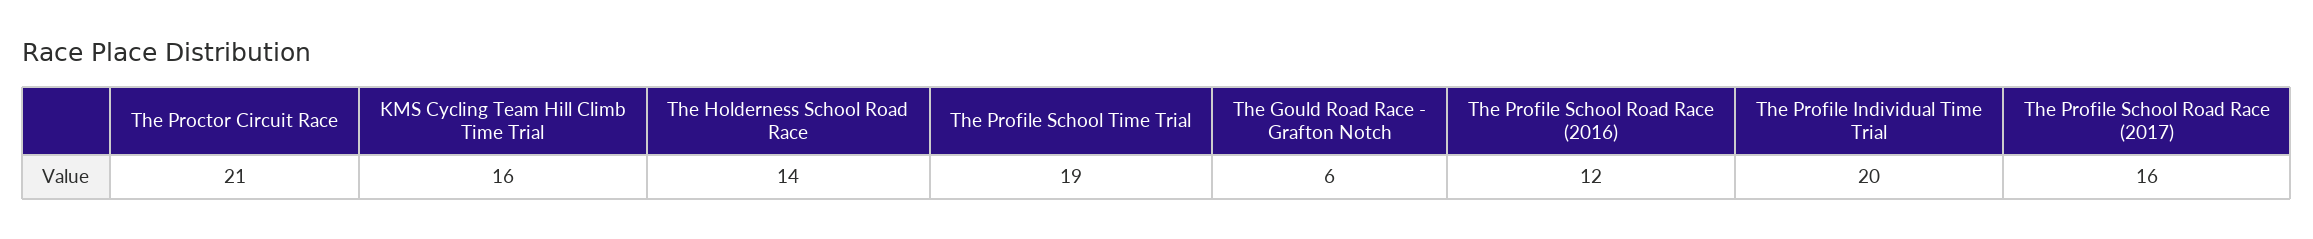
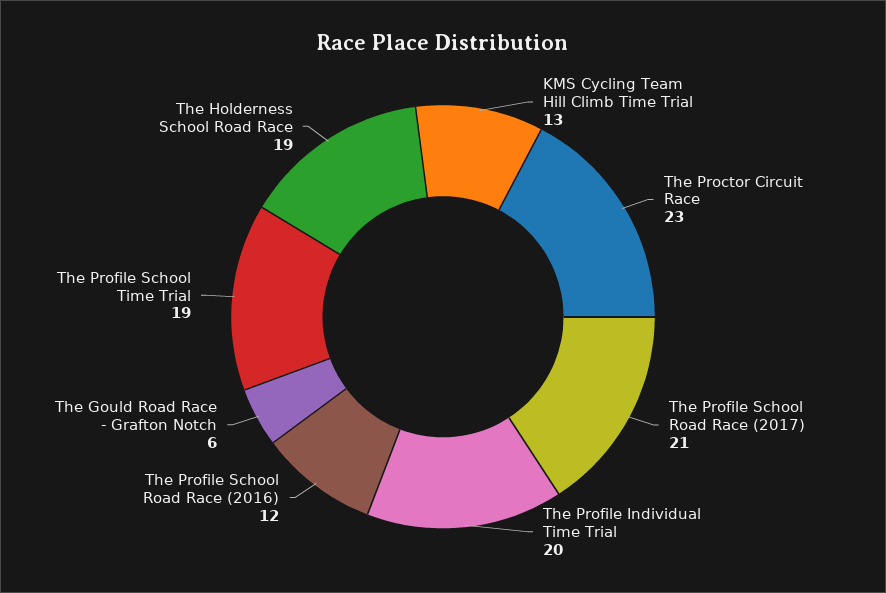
The Proctor Circuit Race: 21 -> 23
KMS Cycling Team Hill Climb Time Trial: 16 -> 13
The Holderness School Road Race: 14 -> 19
The Profile School Road Race (2017): 16 -> 21

